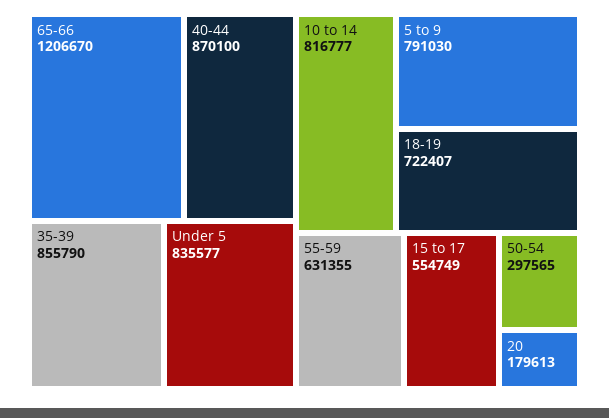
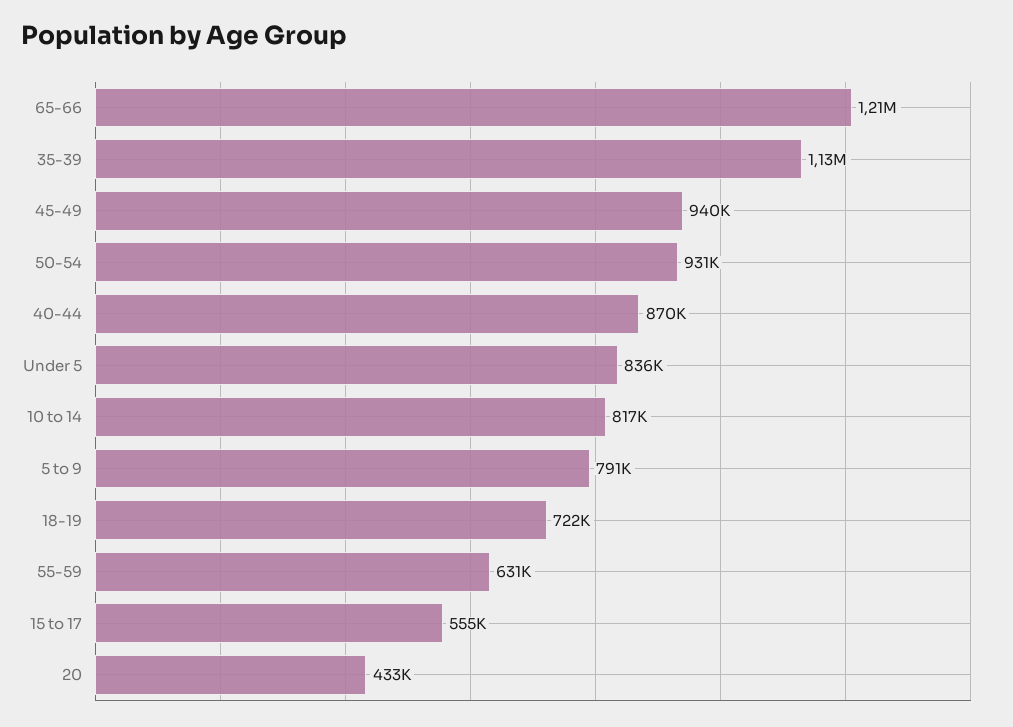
35-39: 855790 -> 1130000
50-54: 297565 -> 931000
20: 179613 -> 433000
45-49: none -> 940000

